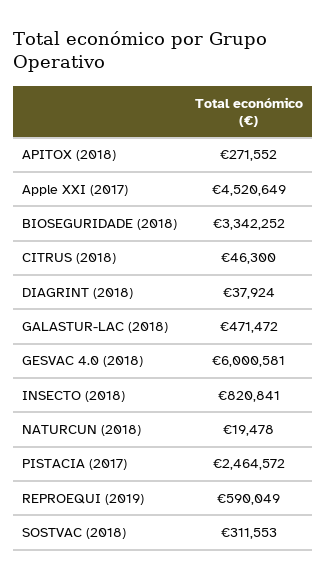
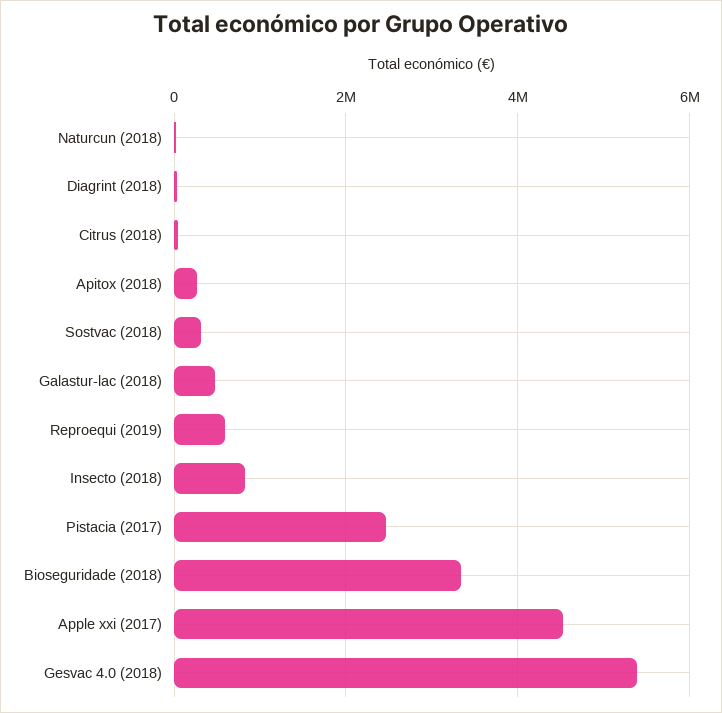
GESVAC 4.0 (2018): 6000581 -> 5400000

